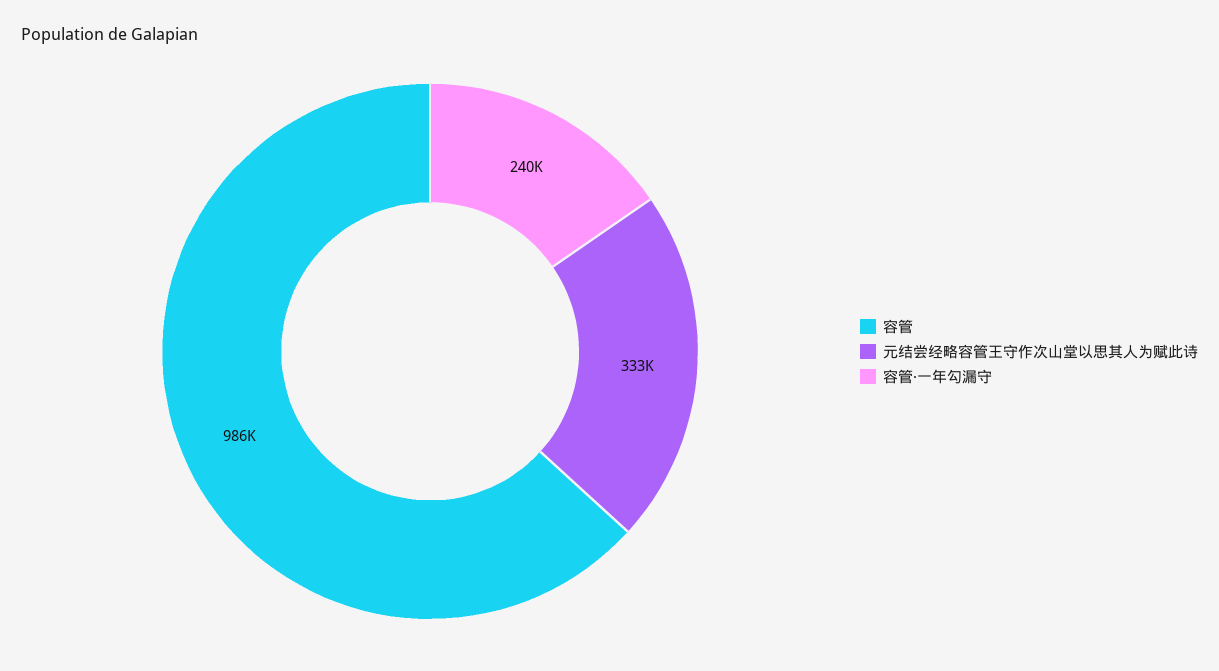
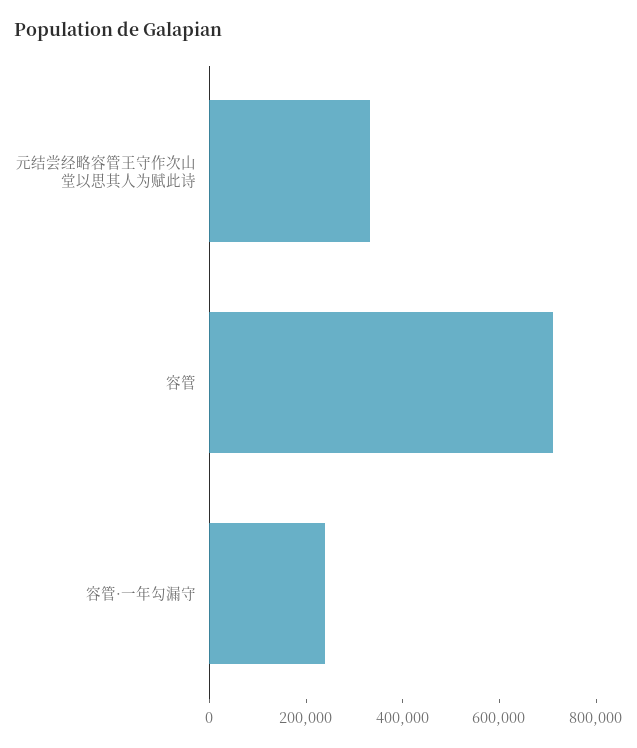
容管: 986000 -> 700000

